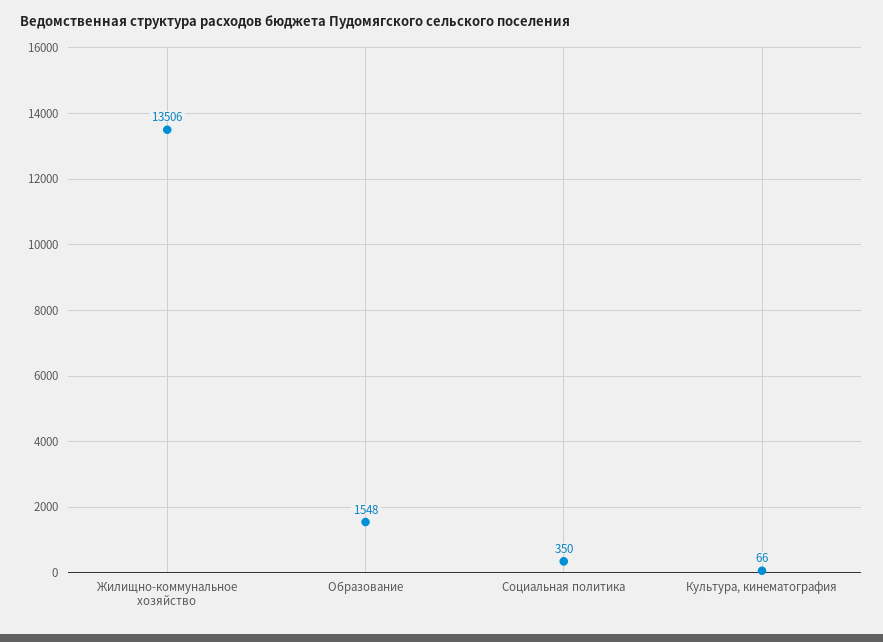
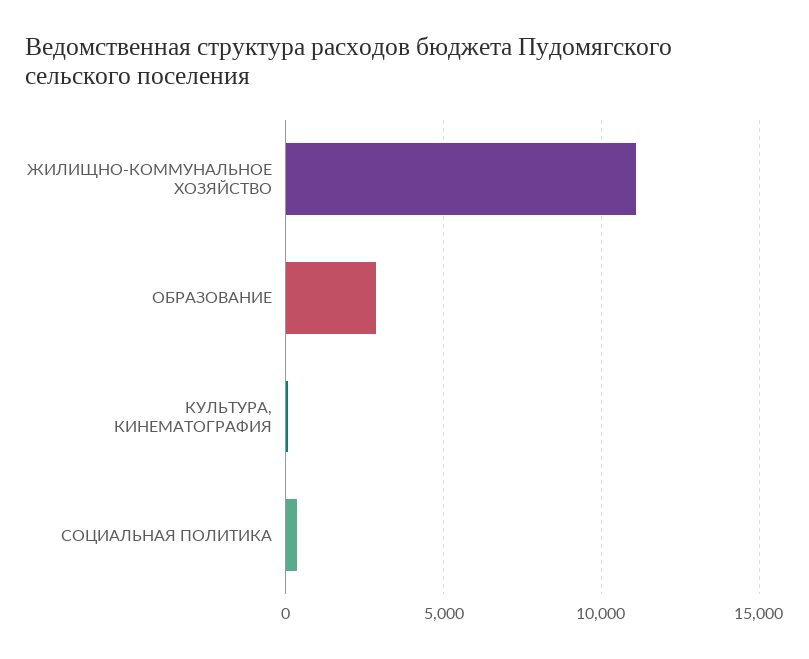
Жилищно-коммунальное хозяйство: 13506 -> 11000
Образование: 1548 -> 3000

